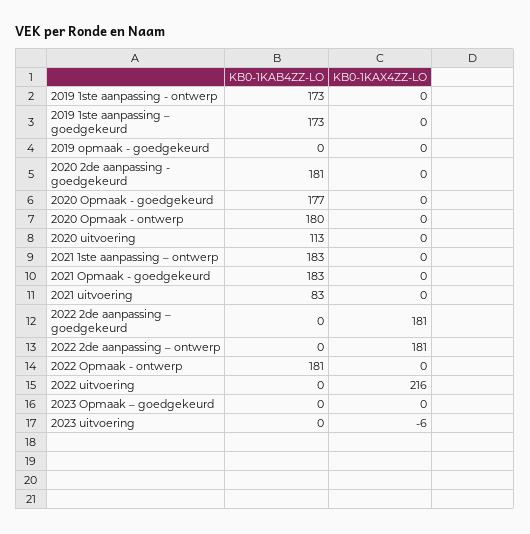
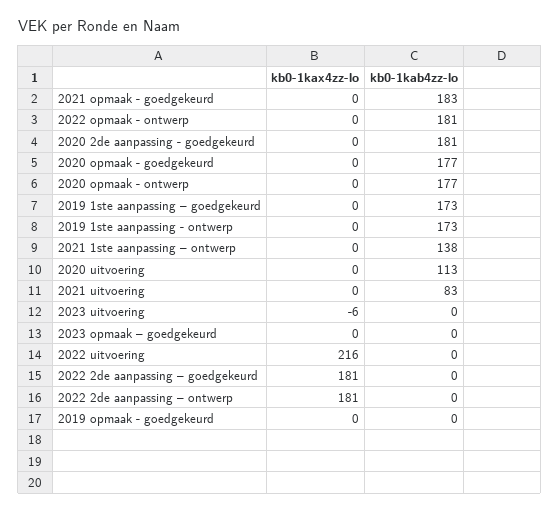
KB0-1KAB4ZZ-LO, 2020 Opmaak - ontwerp: 180 -> 177
KB0-1KAB4ZZ-LO, 2021 1ste aanpassing – ontwerp: 183 -> 138

